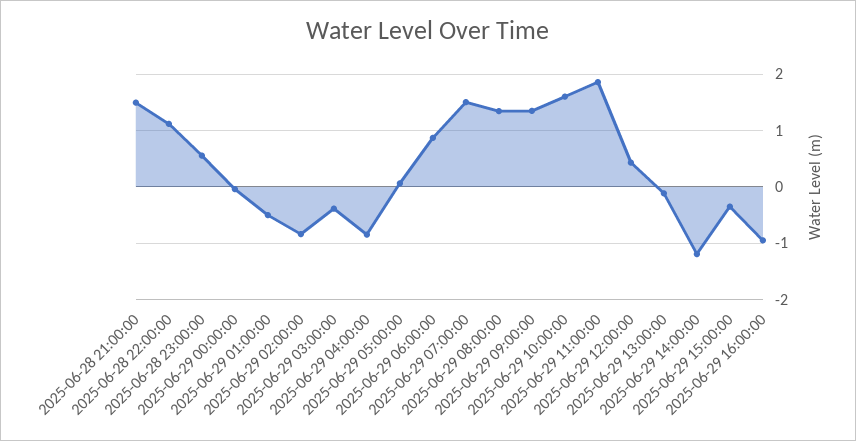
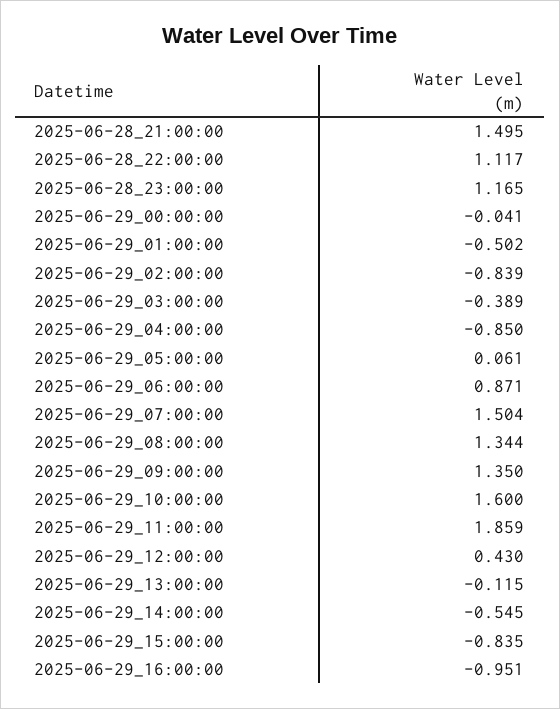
2025-06-28 23:00:00: 0.6 -> 1.165
2025-06-29 14:00:00: -1.2 -> -0.545
2025-06-29 15:00:00: -0.4 -> -0.835

